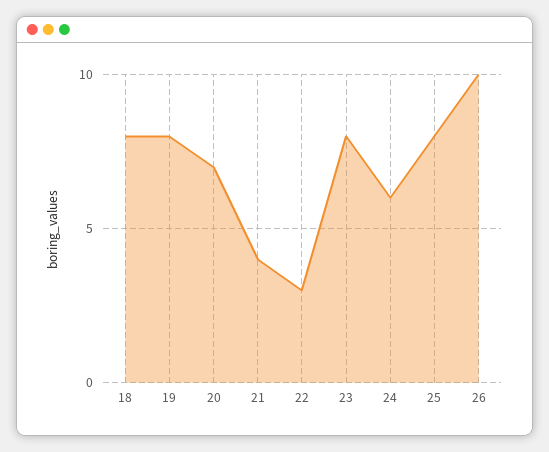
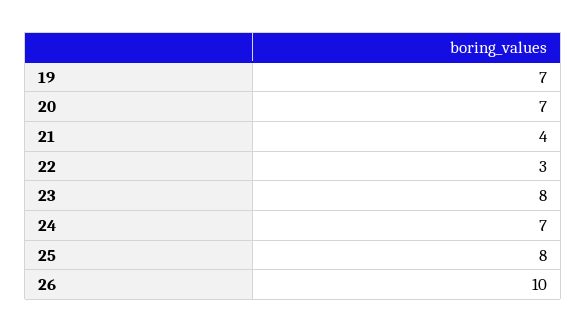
18: 8 -> none
19: 8 -> 7
24: 6 -> 7

